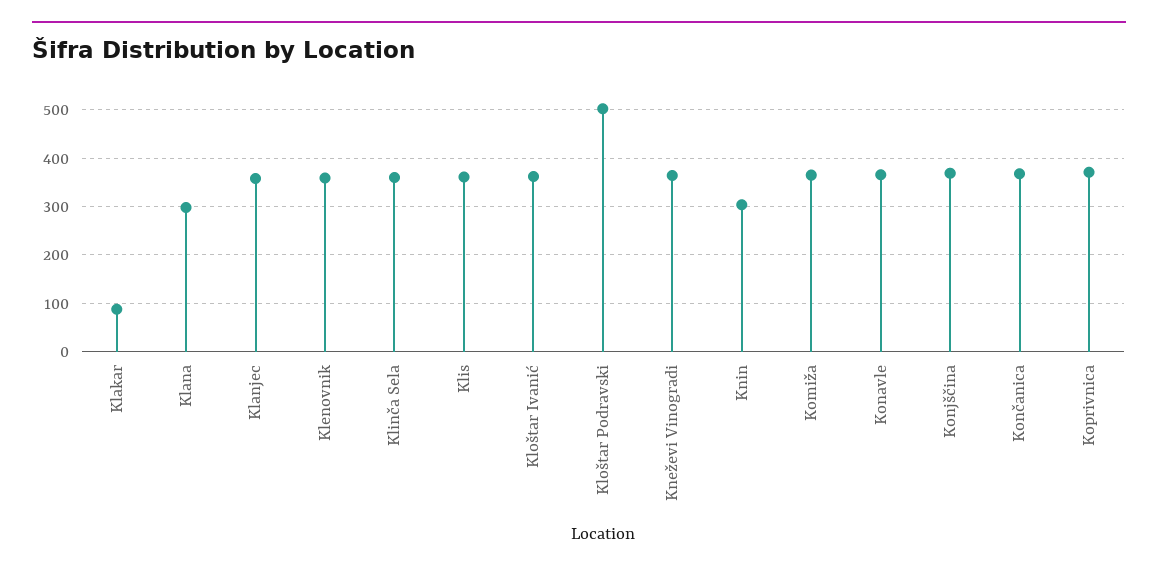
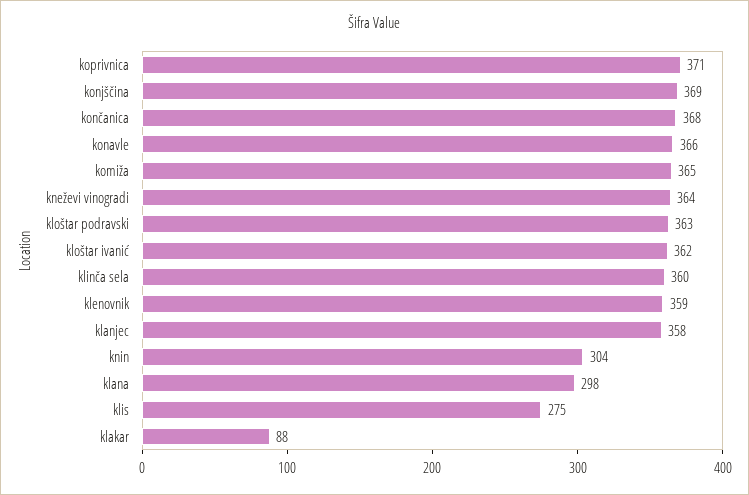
Klis: 360 -> 275
Kloštar Podravski: 500 -> 363

